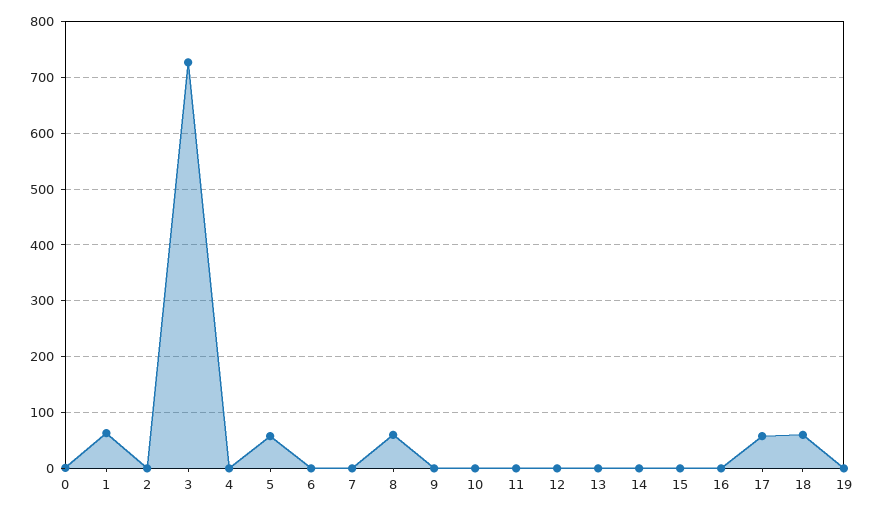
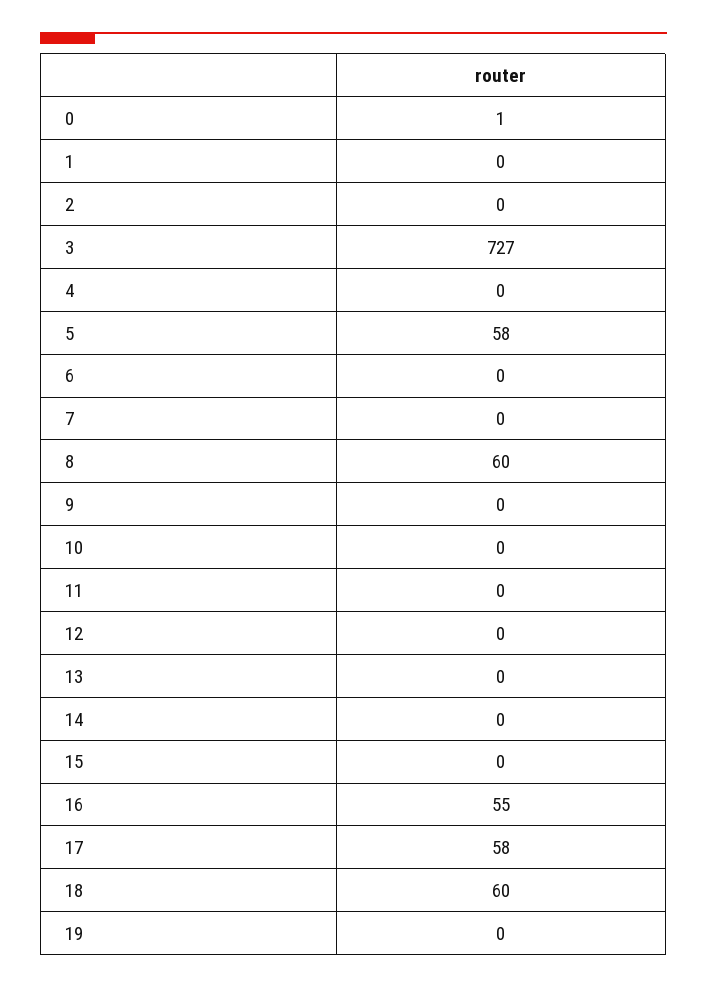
1: 60 -> 0
16: 0 -> 55

